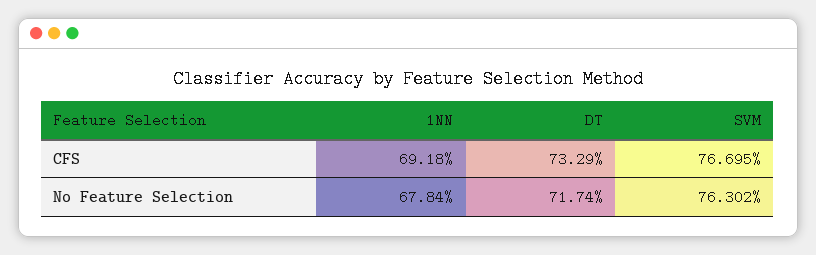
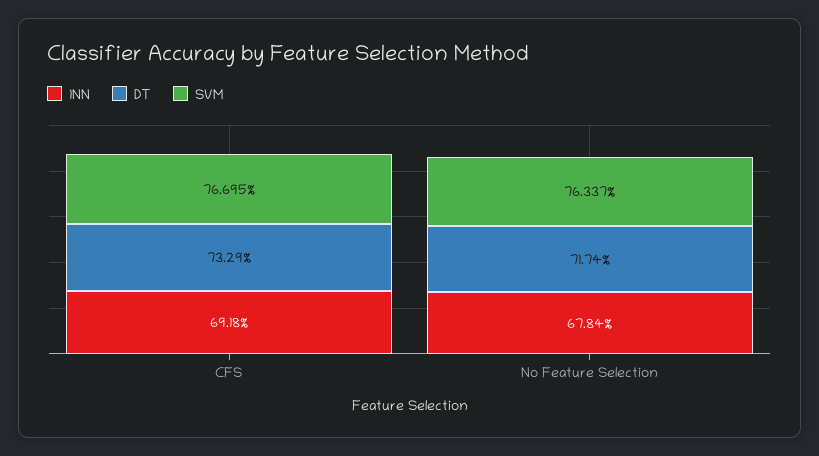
SVM, No Feature Selection: 76.302 -> 76.337

